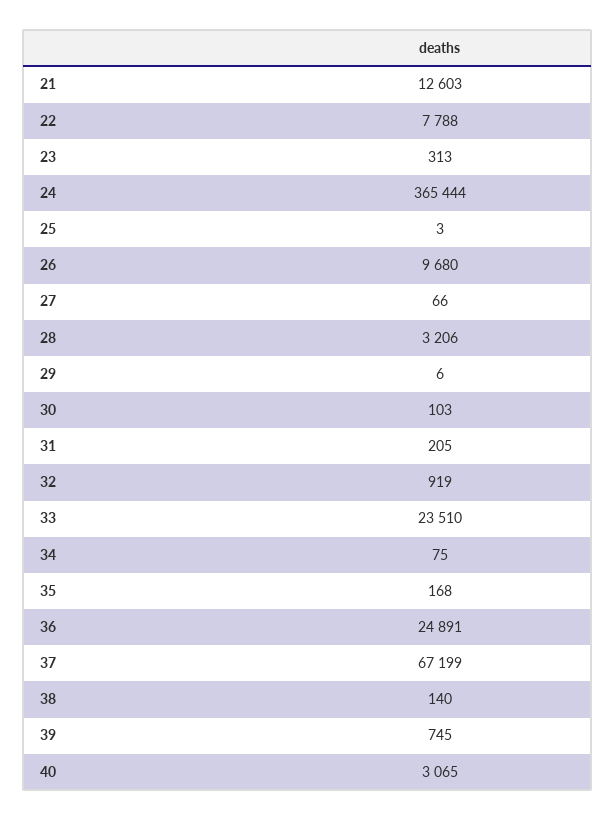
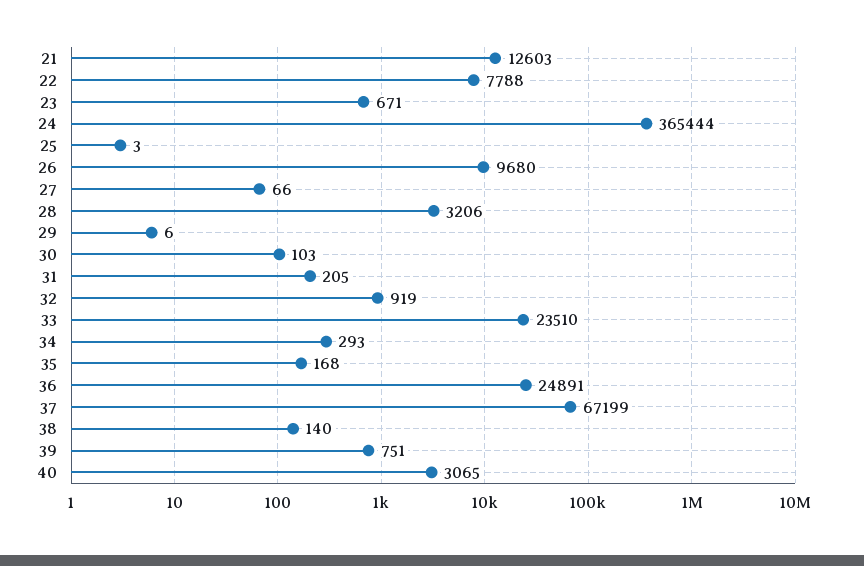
23: 313 -> 671
34: 75 -> 293
39: 745 -> 751

